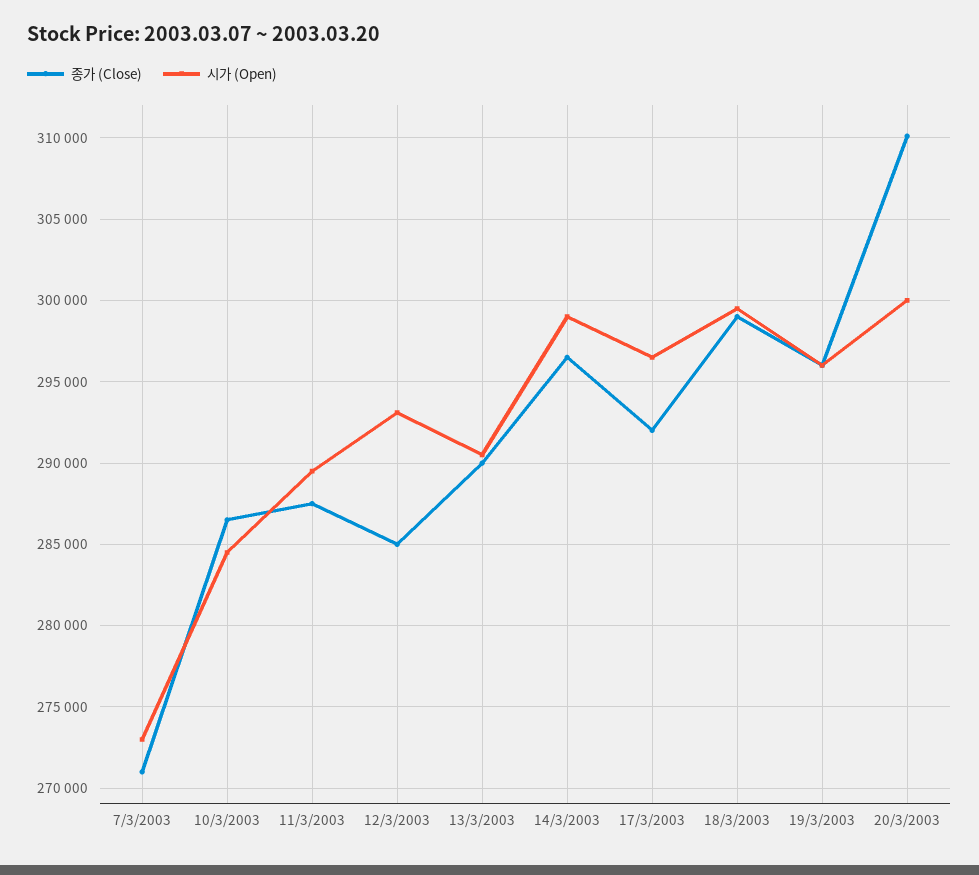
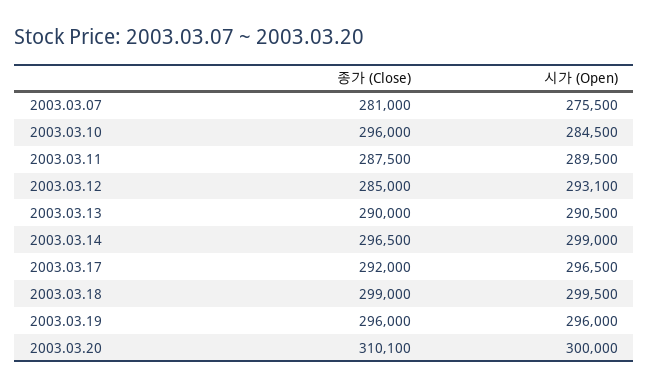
종가 (Close), 7/3/2003: 271000 -> 281000
시가 (Open), 7/3/2003: 273000 -> 275500
종가 (Close), 10/3/2003: 286500 -> 296000

